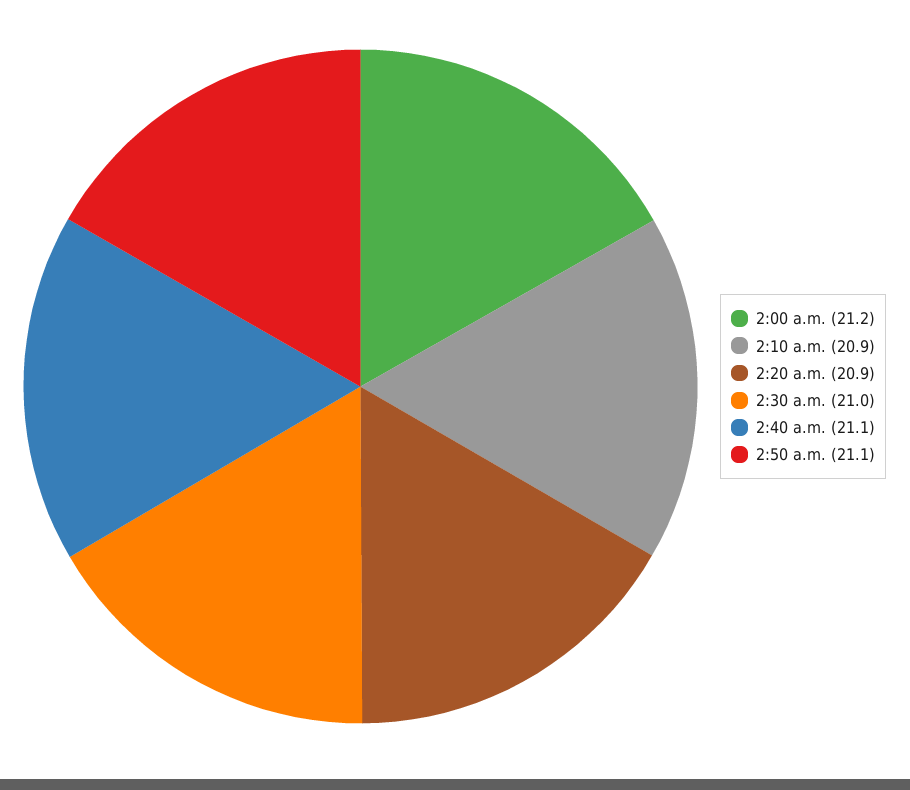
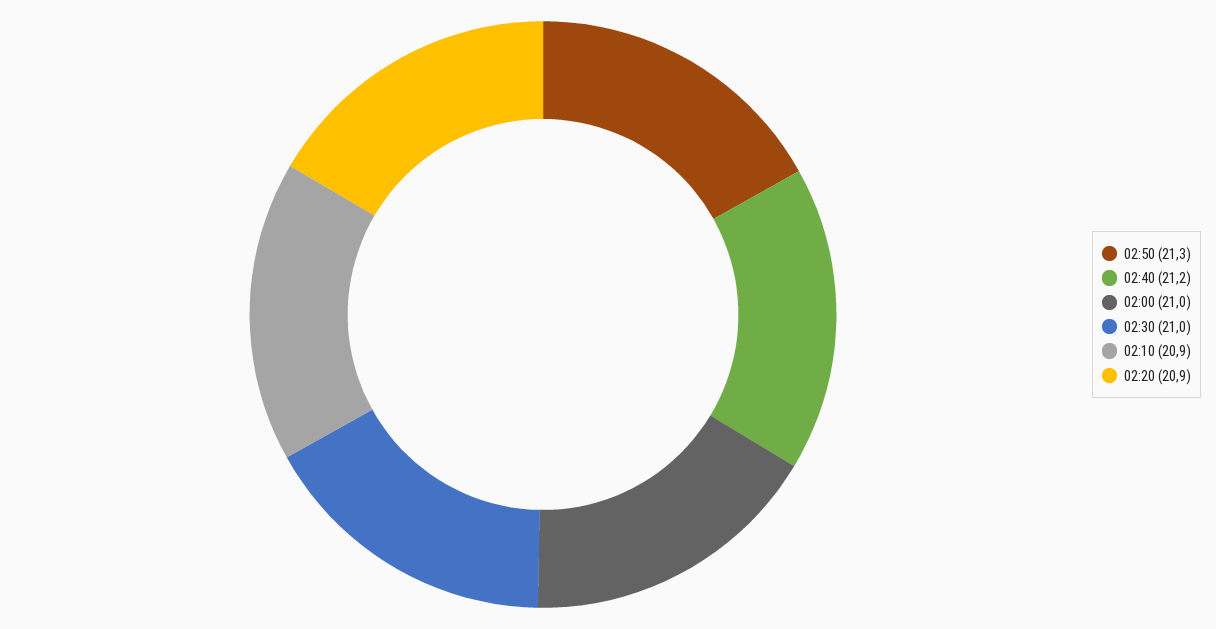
2:00 a.m.: 21.2 -> 21
2:40 a.m.: 21.1 -> 21.2
2:50 a.m.: 21.1 -> 21.3

